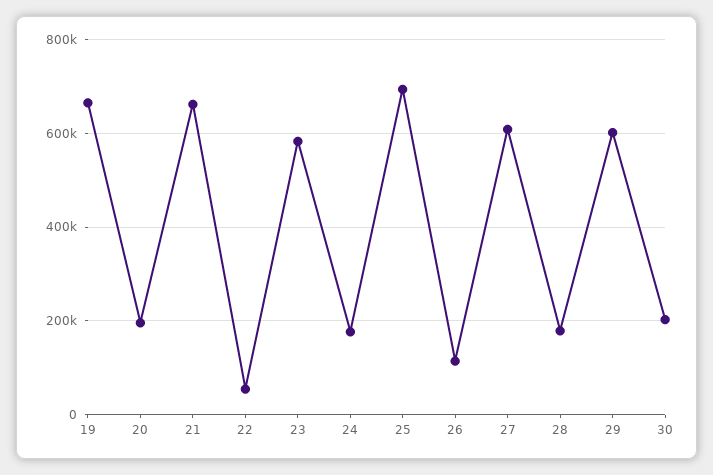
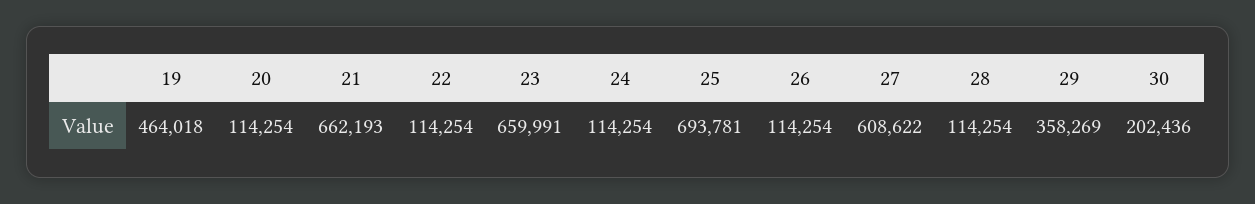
19: 660000 -> 464018
20: 200000 -> 114254
22: 60000 -> 114254
23: 580000 -> 659991
24: 180000 -> 114254
28: 180000 -> 114254
29: 600000 -> 358269

